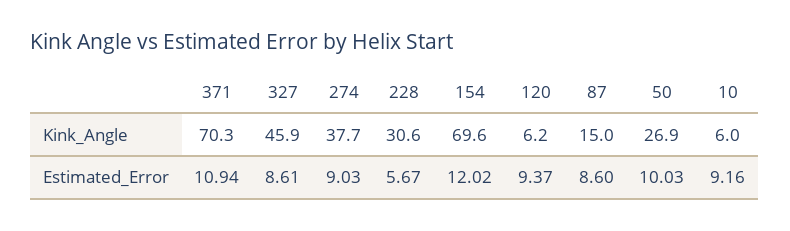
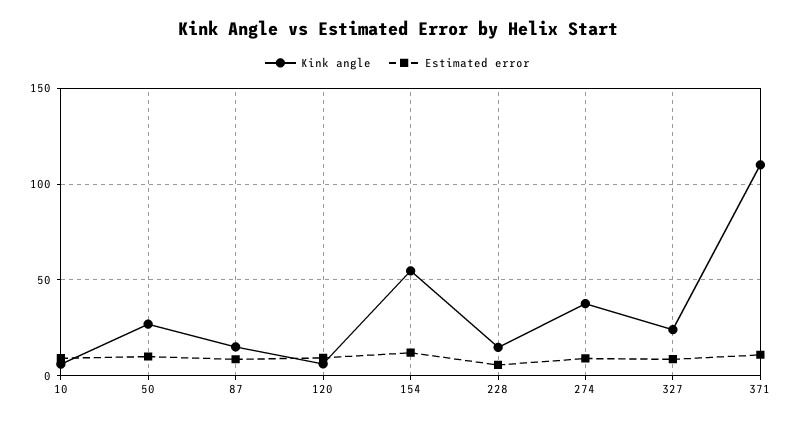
Kink_Angle, 371: 70.3 -> 110
Kink_Angle, 327: 45.9 -> 25
Kink_Angle, 228: 30.6 -> 15
Kink_Angle, 154: 69.6 -> 55

